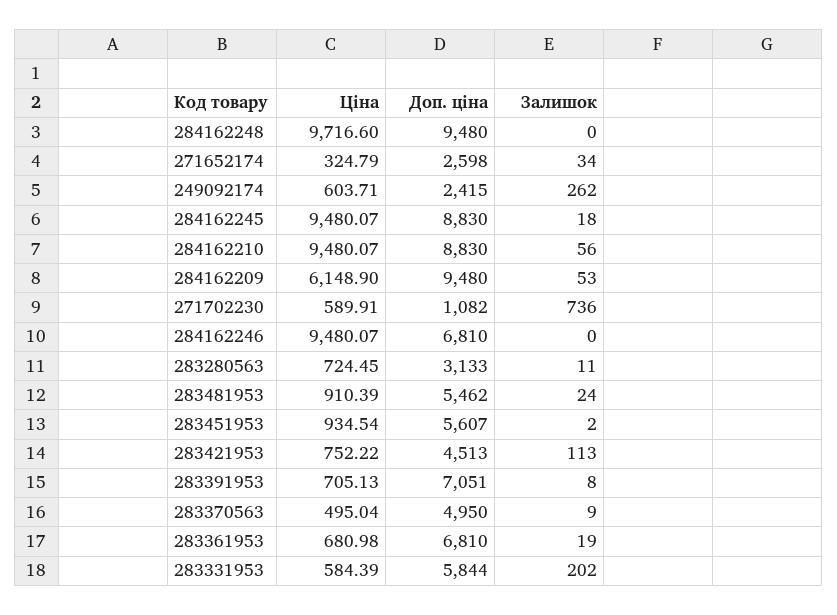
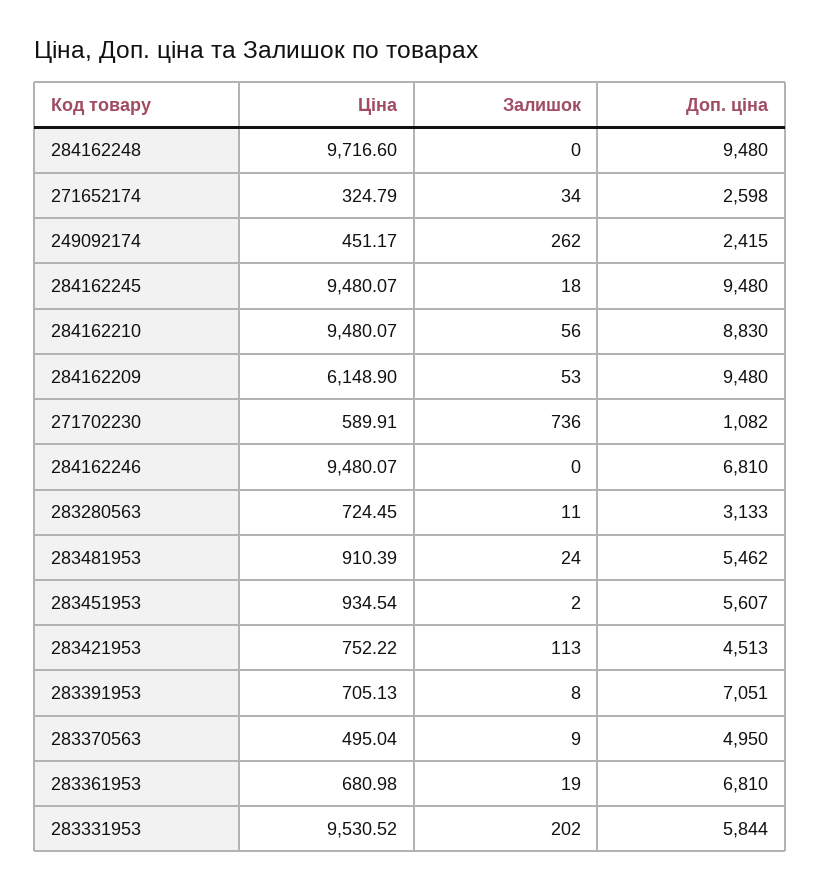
Ціна, 249092174: 603.71 -> 451.17
Доп. ціна, 284162245: 8830 -> 9480
Ціна, 283331953: 584.39 -> 9530.52

